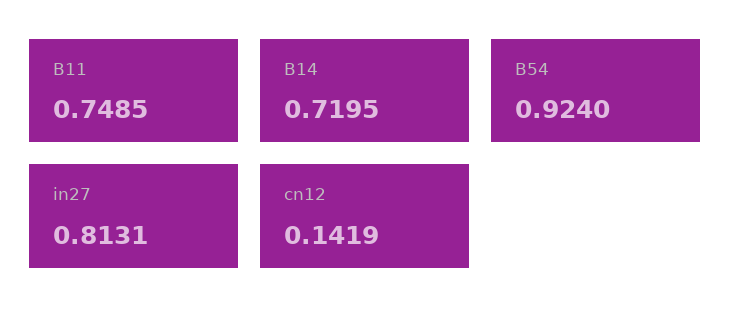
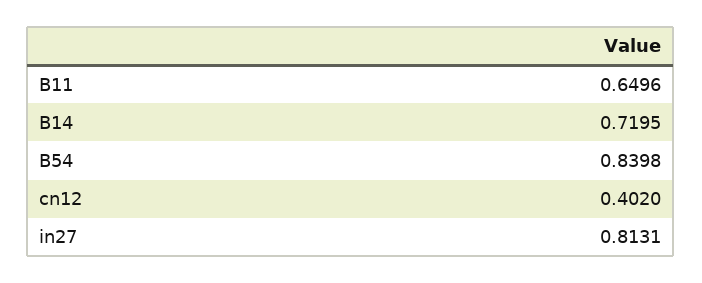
B11: 0.7485 -> 0.6496
B54: 0.924 -> 0.8398
cn12: 0.1419 -> 0.402

